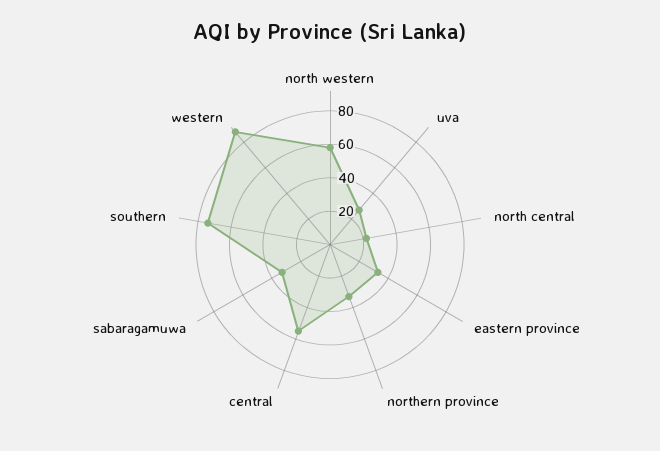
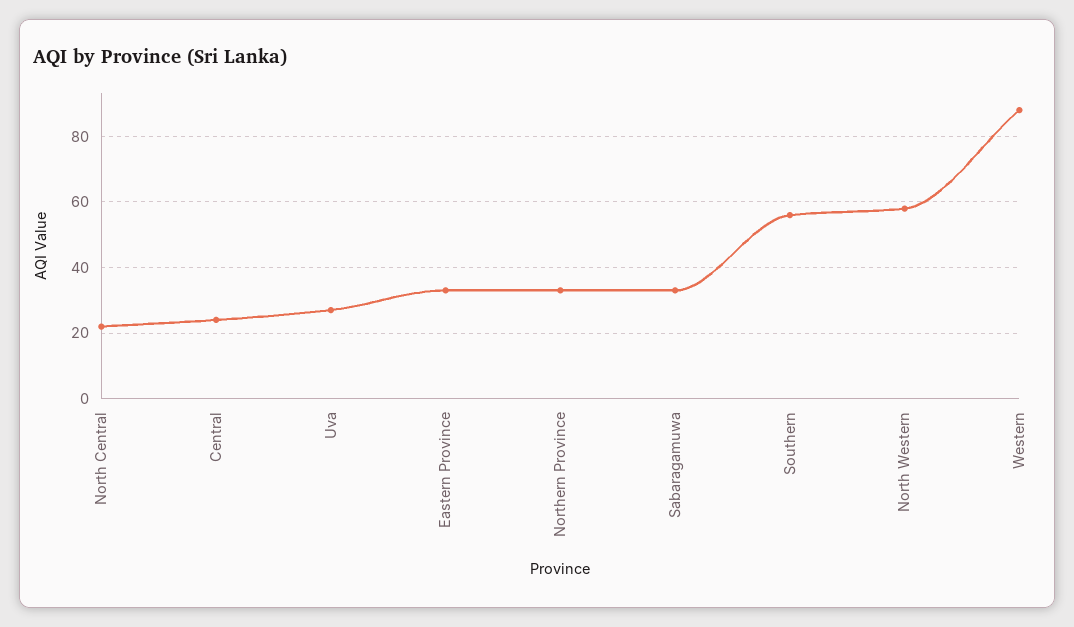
central: 55 -> 25
southern: 75 -> 55

